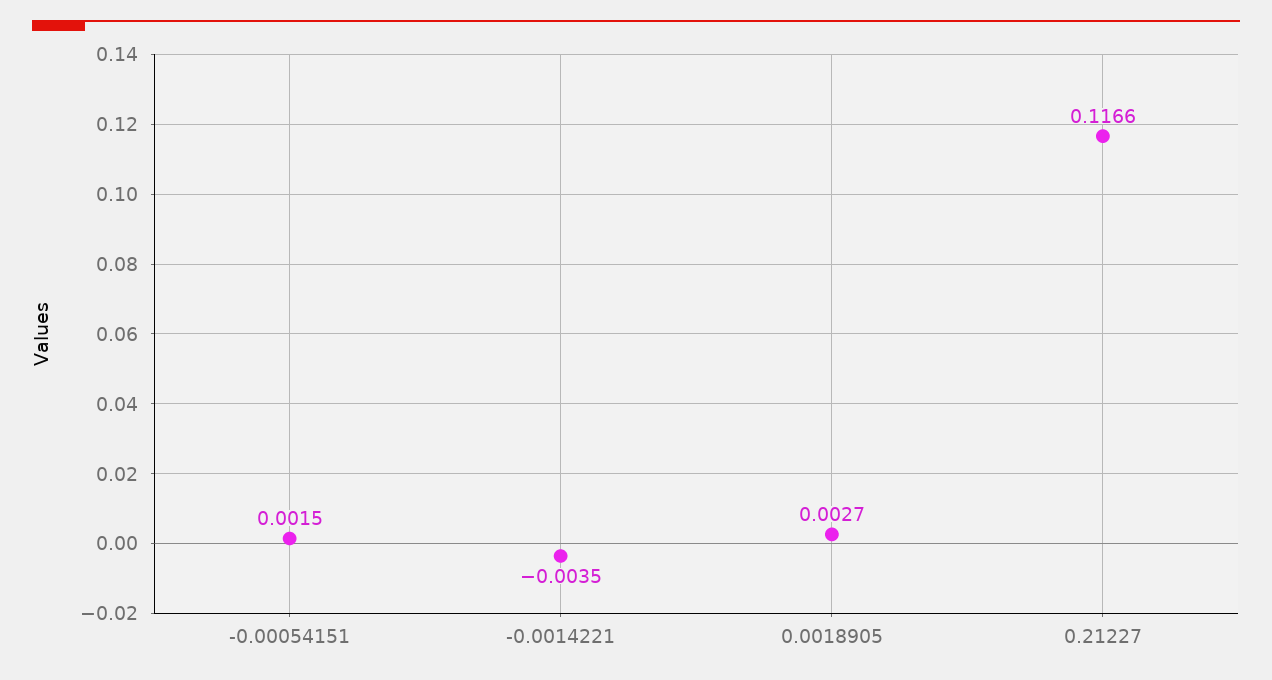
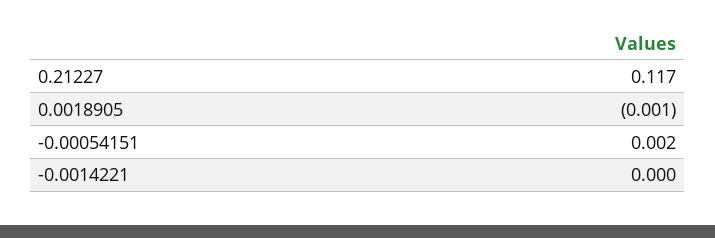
-0.0014221: -0.0035 -> 0
0.0018905: 0.0027 -> -0.001

